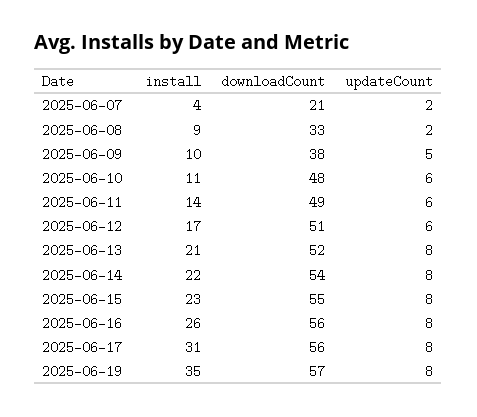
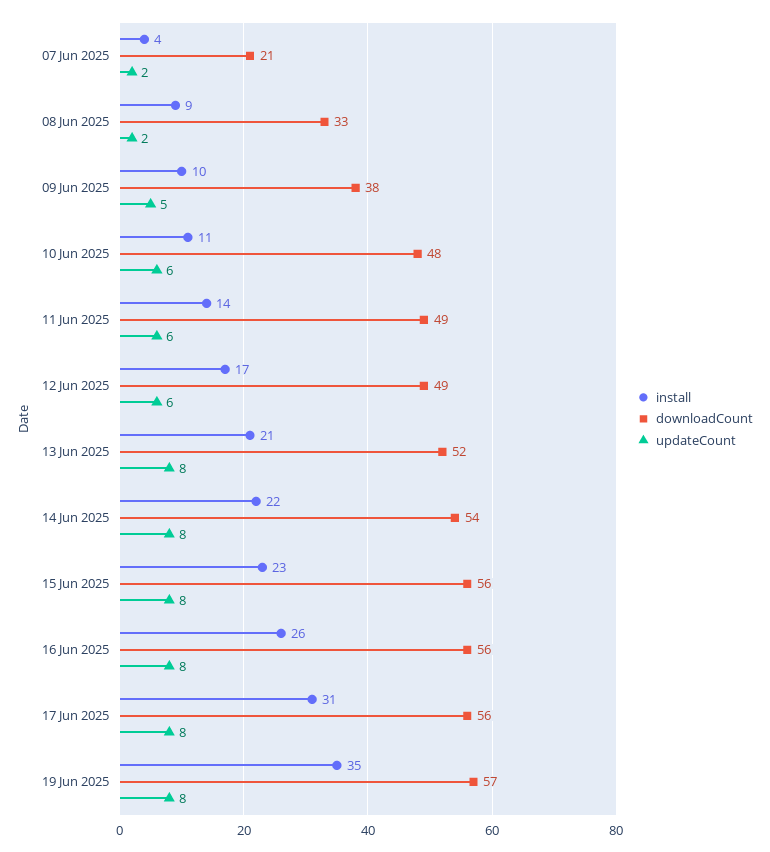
downloadCount, 2025-06-12: 51 -> 49
downloadCount, 2025-06-15: 55 -> 56

